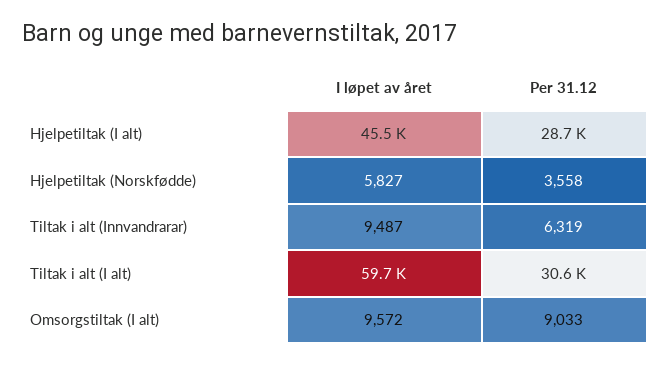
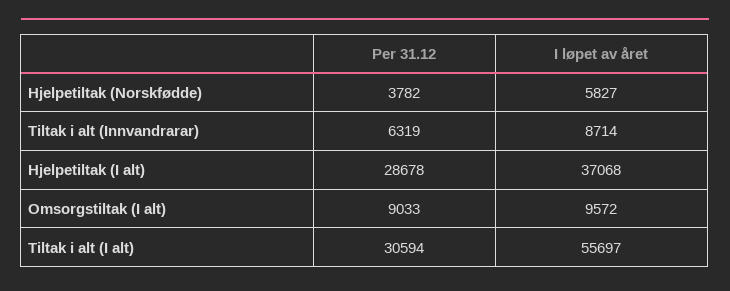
I løpet av året, Hjelpetiltak (I alt): 45500 -> 37068
Per 31.12, Hjelpetiltak (Norskfødde): 3558 -> 3782
I løpet av året, Tiltak i alt (Innvandrarar): 9487 -> 8714
I løpet av året, Tiltak i alt (I alt): 59700 -> 55697

